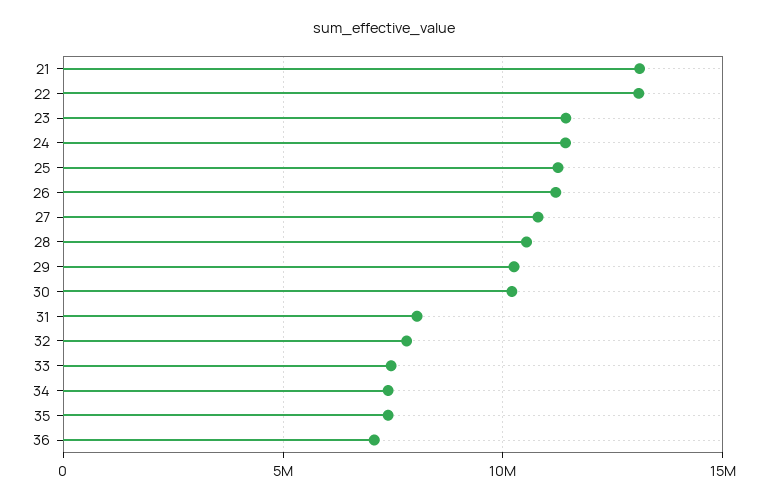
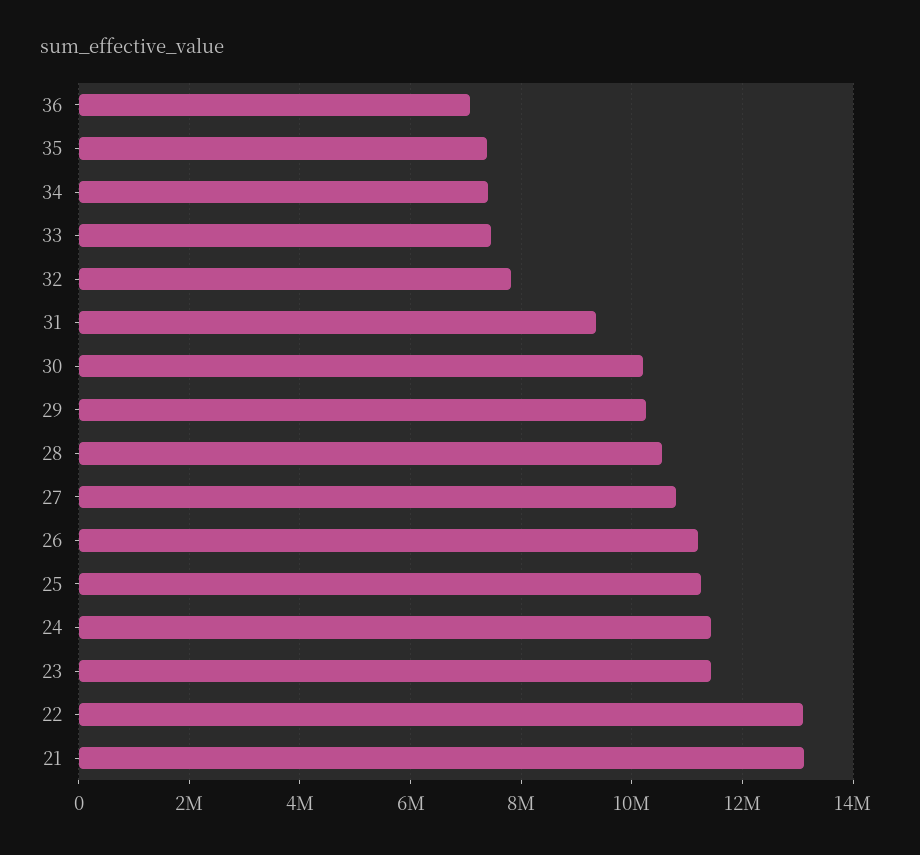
31: 8000000 -> 9400000

